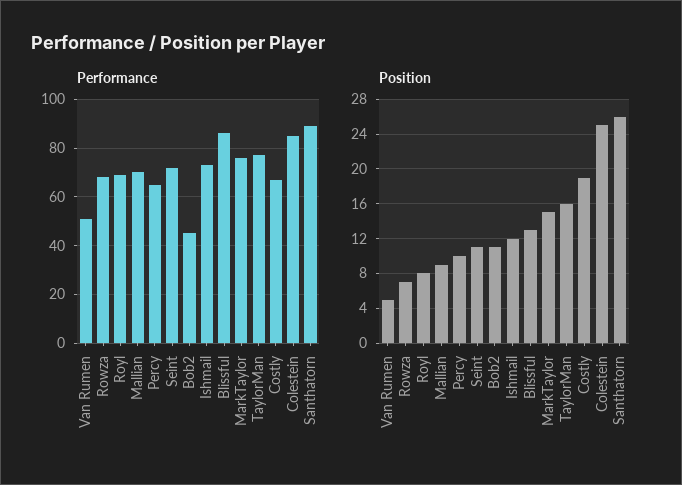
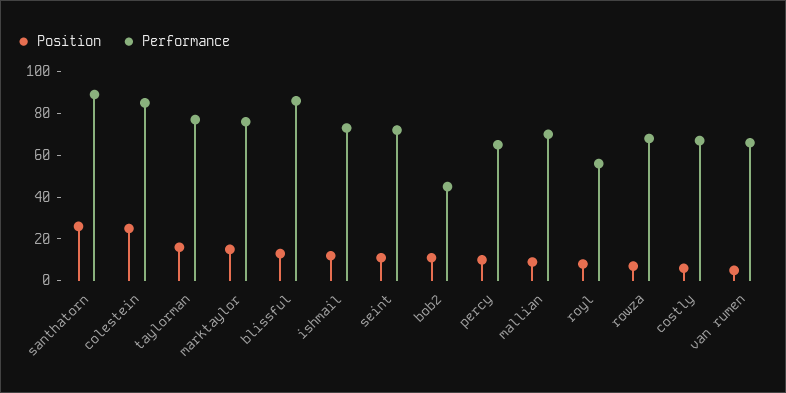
Performance, Van Rumen: 50 -> 65
Performance, Royl: 70 -> 55
Position, Costly: 19 -> 5

